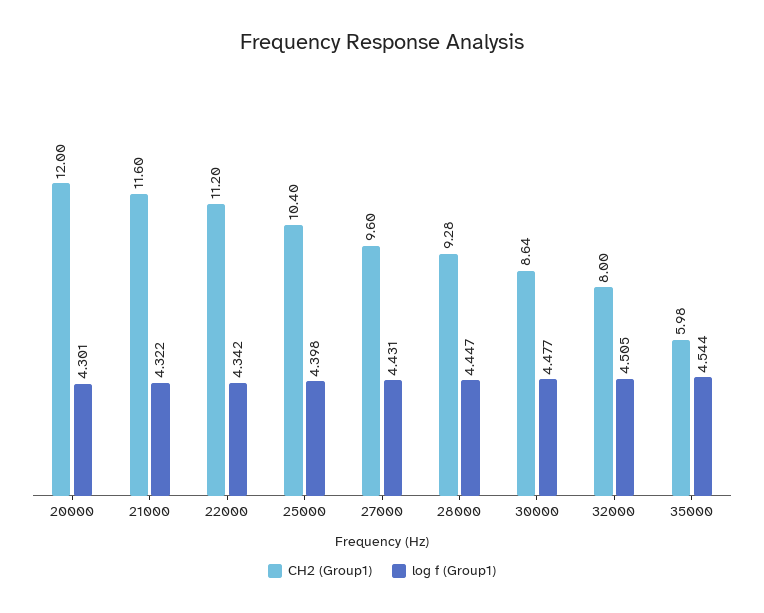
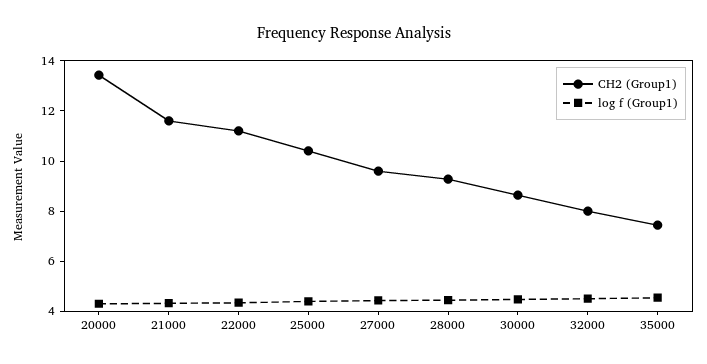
CH2 (Group1), 20000: 12 -> 13.5
CH2 (Group1), 35000: 5.98 -> 7.5

